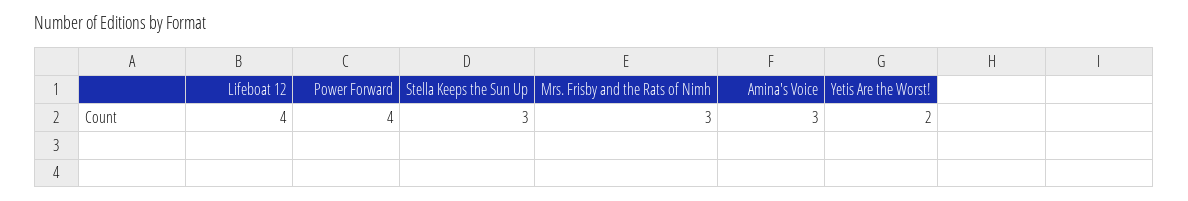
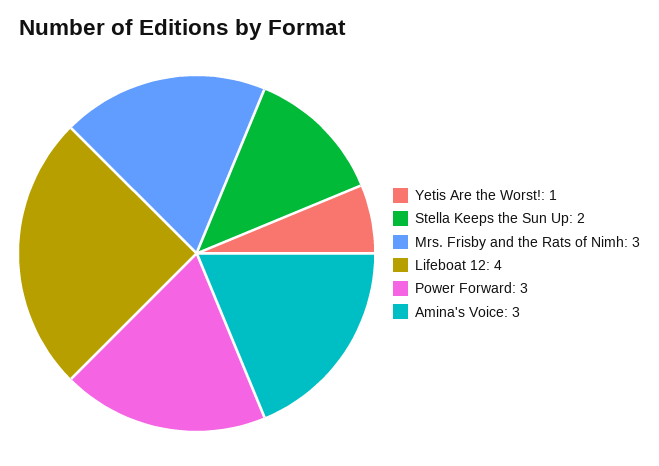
Power Forward: 4 -> 3
Stella Keeps the Sun Up: 3 -> 2
Yetis Are the Worst!: 2 -> 1

